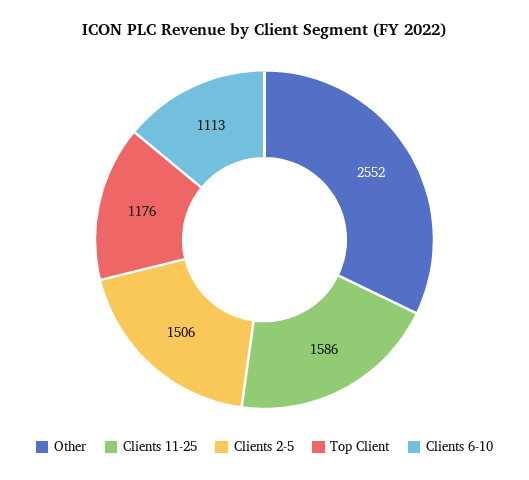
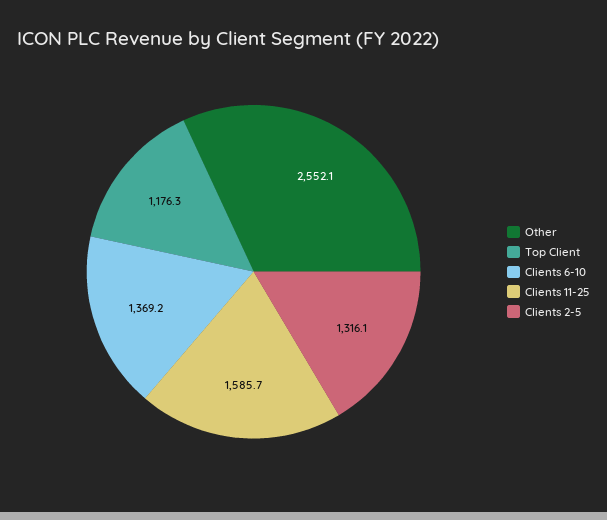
Clients 2-5: 1506 -> 1316.1
Clients 6-10: 1113 -> 1369.2

